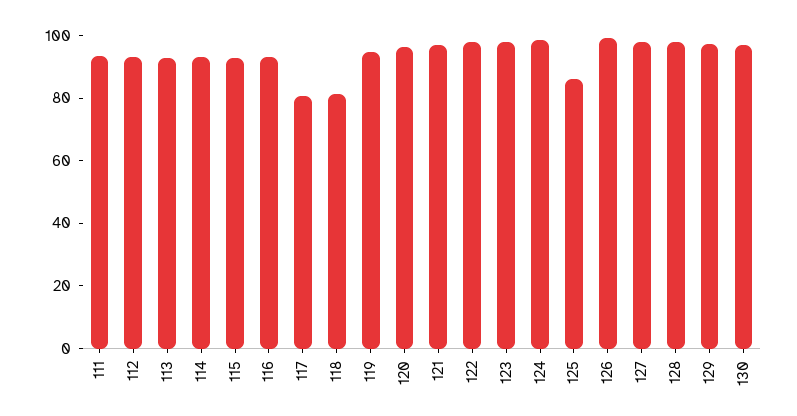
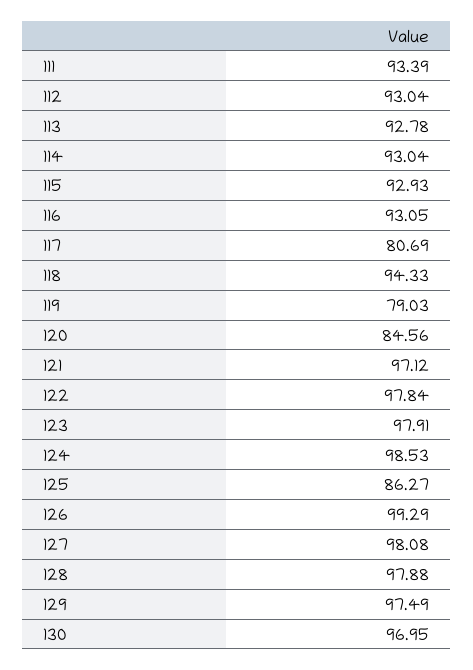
118: 80 -> 94.33
119: 95 -> 79.03
120: 95 -> 84.56

